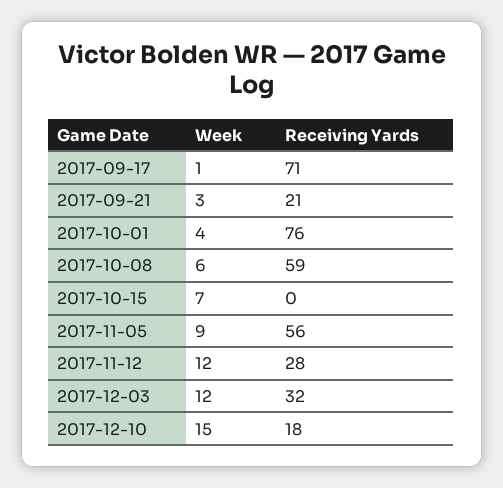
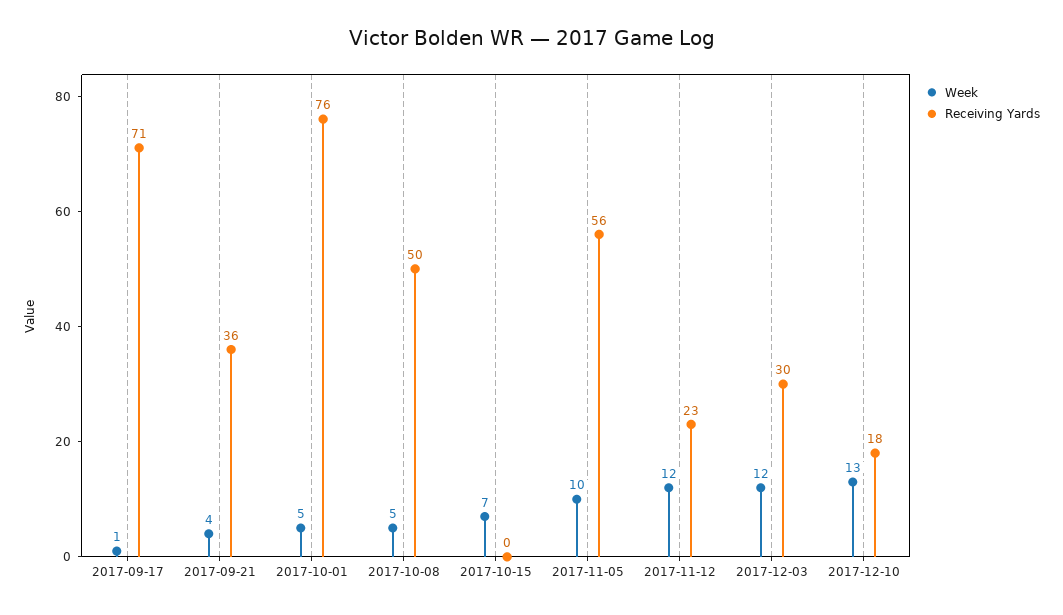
Week, 2017-09-21: 3 -> 4
Receiving Yards, 2017-09-21: 21 -> 36
Week, 2017-10-01: 4 -> 5
Week, 2017-10-08: 6 -> 5
Receiving Yards, 2017-10-08: 59 -> 50
Week, 2017-11-05: 9 -> 10
Receiving Yards, 2017-11-12: 28 -> 23
Receiving Yards, 2017-12-03: 32 -> 30
Week, 2017-12-10: 15 -> 13

